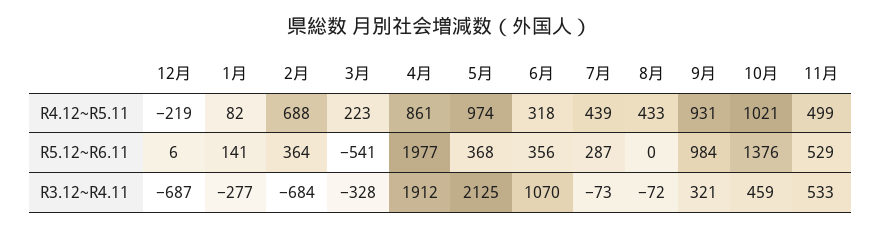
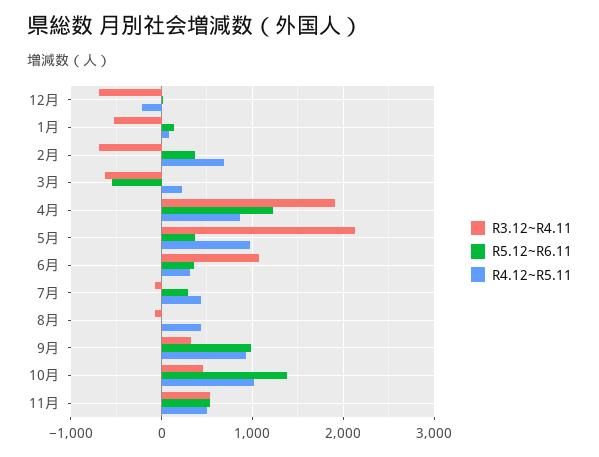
R5.12~R6.11, 4月: 1977 -> 1200
R3.12~R4.11, 1月: -277 -> -500
R3.12~R4.11, 3月: -328 -> -600

